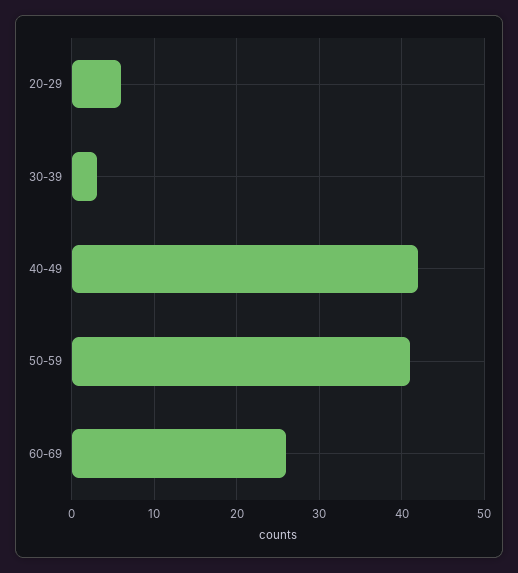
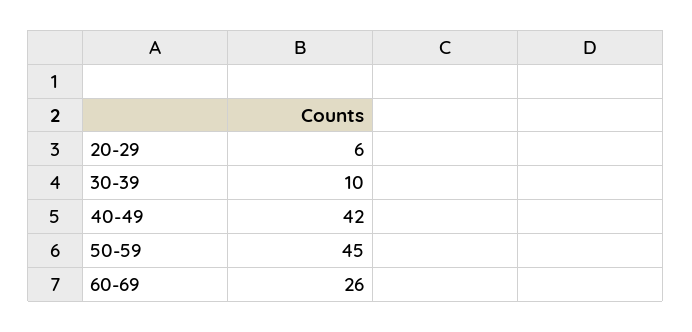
30-39: 3 -> 10
50-59: 41 -> 45

